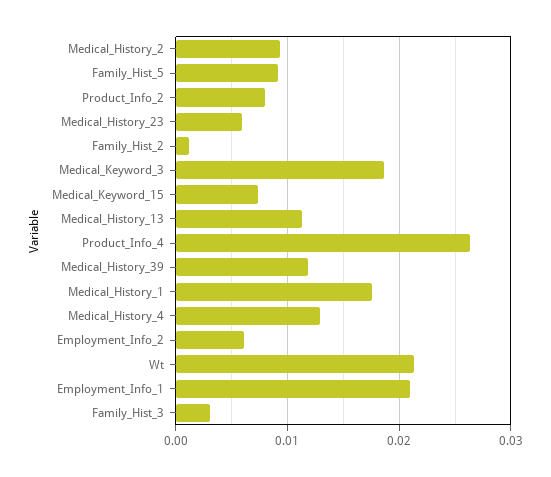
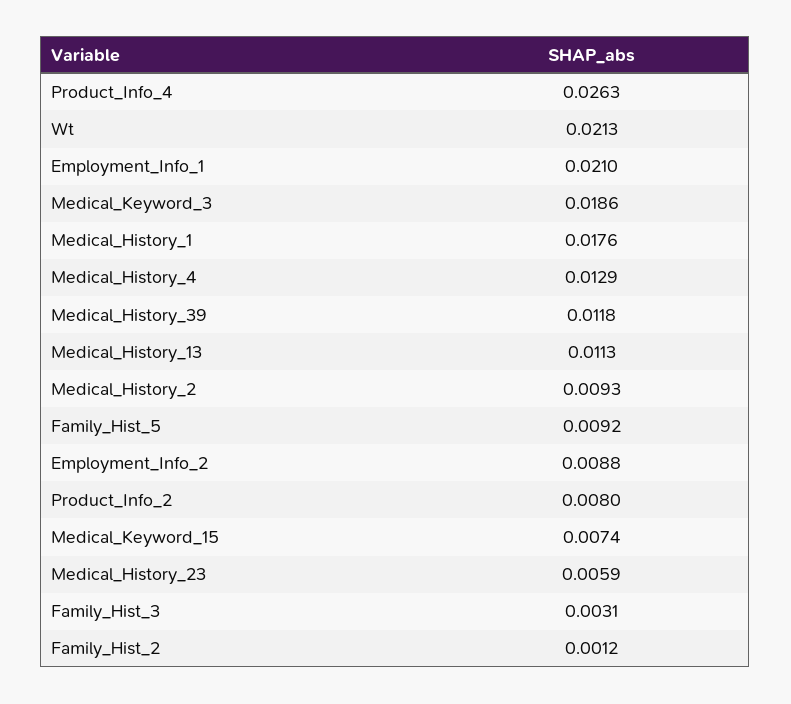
Employment_Info_2: 0.006 -> 0.0088

